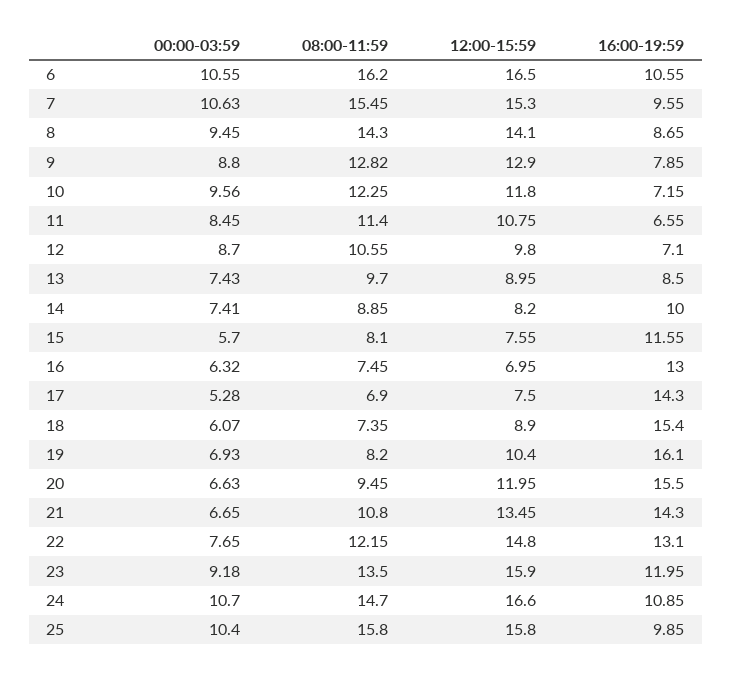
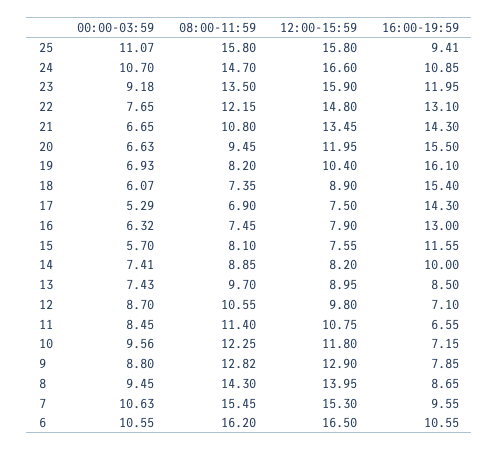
12:00-15:59, 8: 14.1 -> 13.95
12:00-15:59, 16: 6.95 -> 7.9
00:00-03:59, 17: 5.28 -> 5.29
00:00-03:59, 25: 10.4 -> 11.07
16:00-19:59, 25: 9.85 -> 9.41

